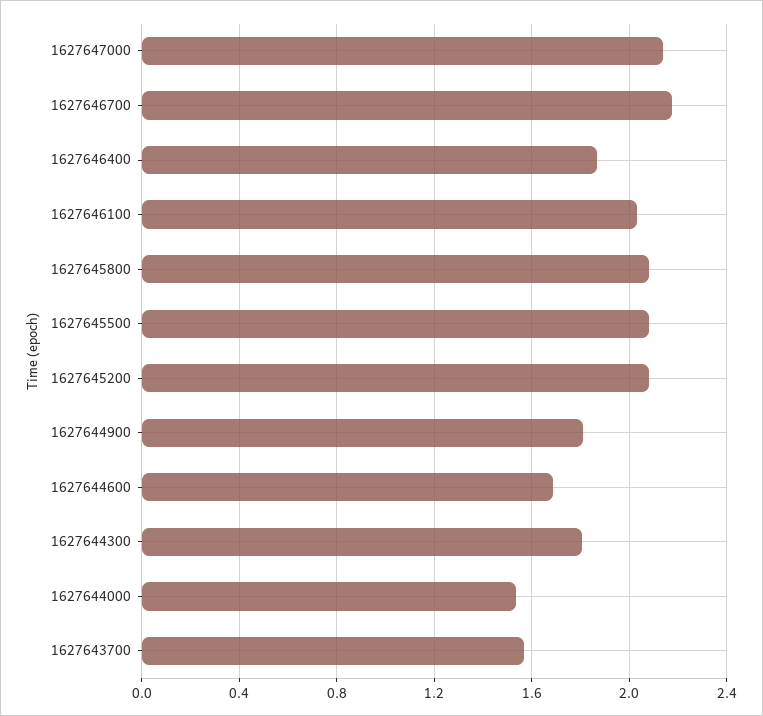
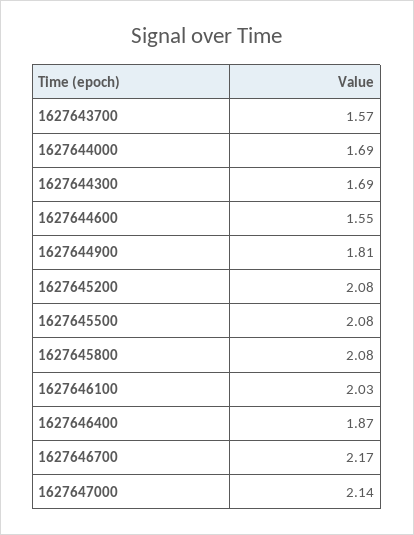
1627644600: 1.7 -> 1.55
1627644300: 1.8 -> 1.69
1627644000: 1.55 -> 1.69

